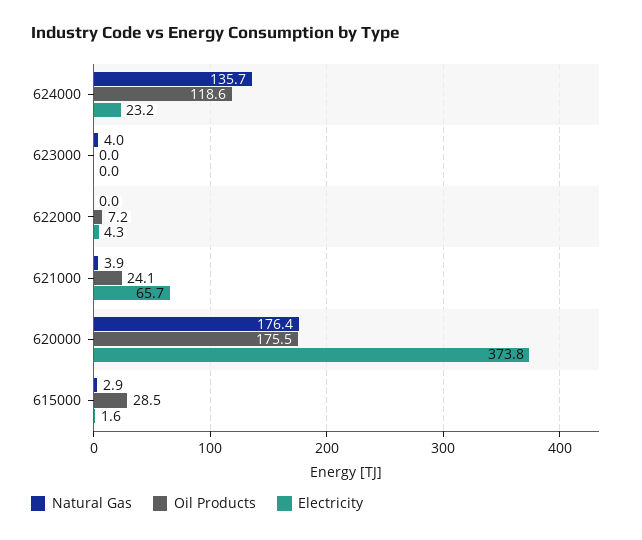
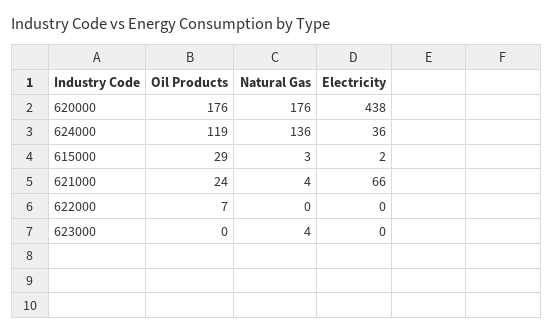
Electricity, 624000: 23.2 -> 36
Electricity, 622000: 4.3 -> 0
Electricity, 620000: 373.8 -> 438

